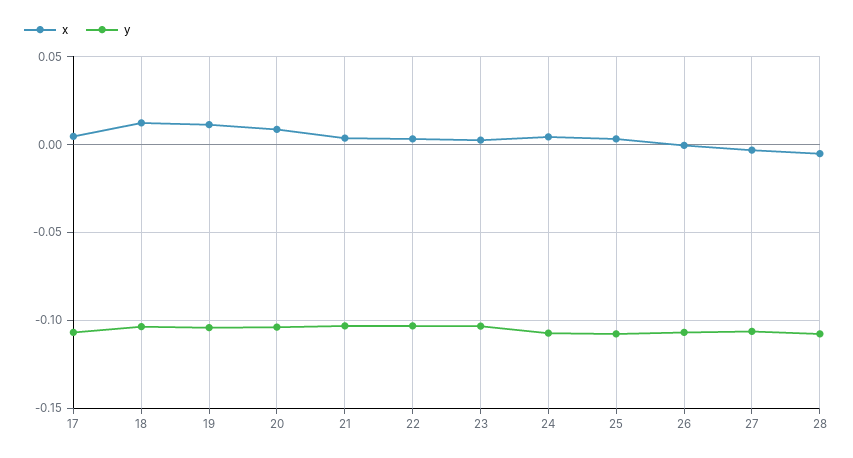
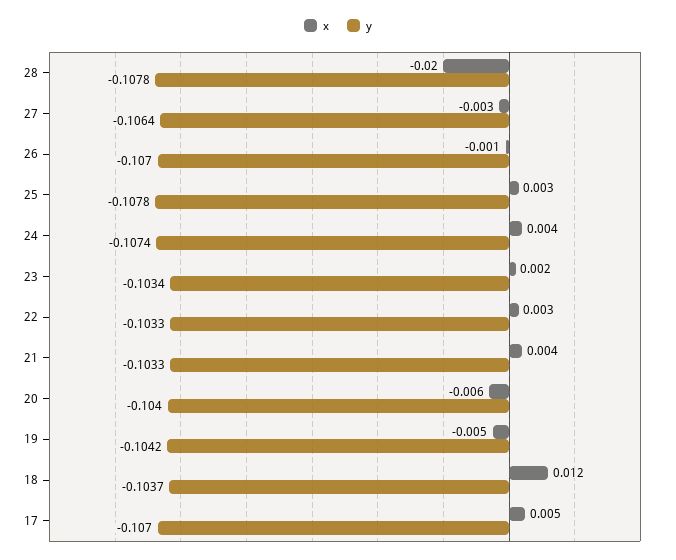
x, 19: 0.01 -> -0.005
x, 20: 0.01 -> -0.006
x, 28: -0.005 -> -0.02

